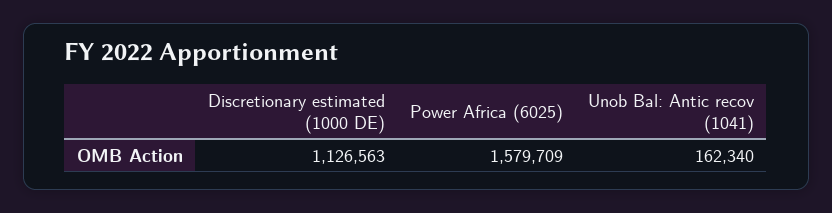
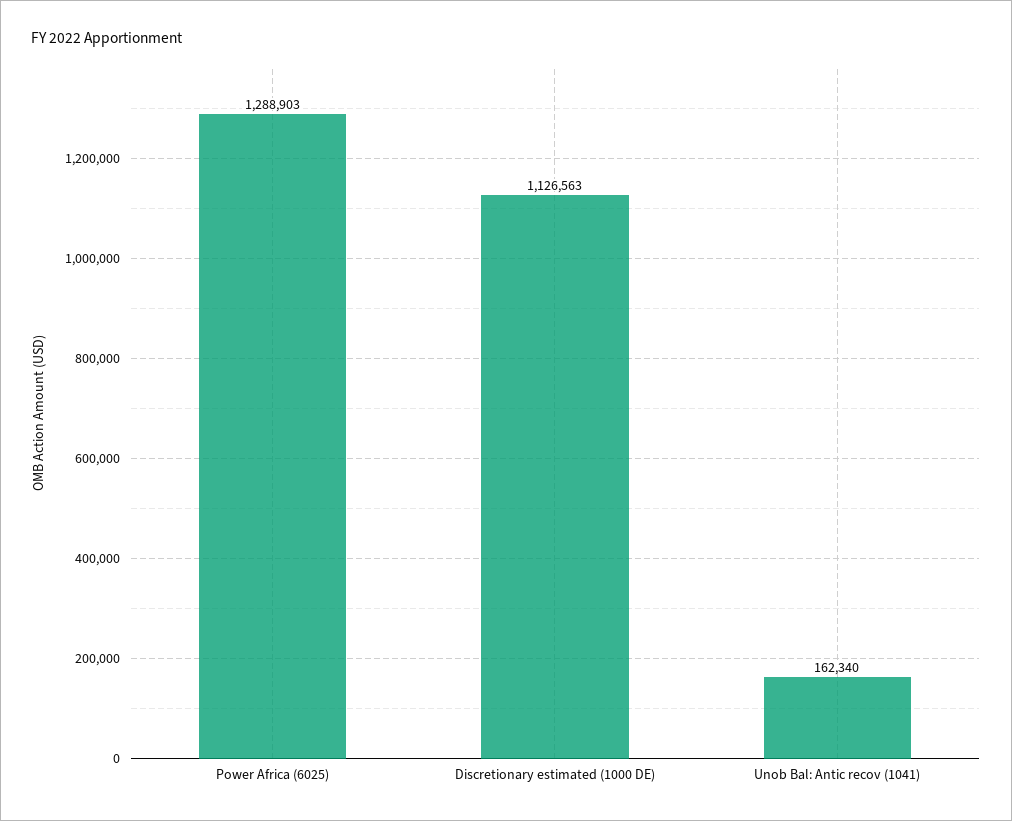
Power Africa (6025): 1579709 -> 1288903

